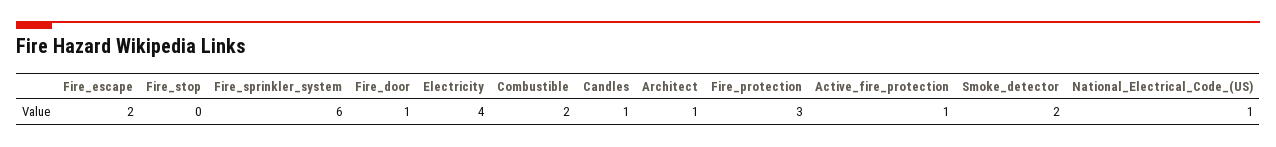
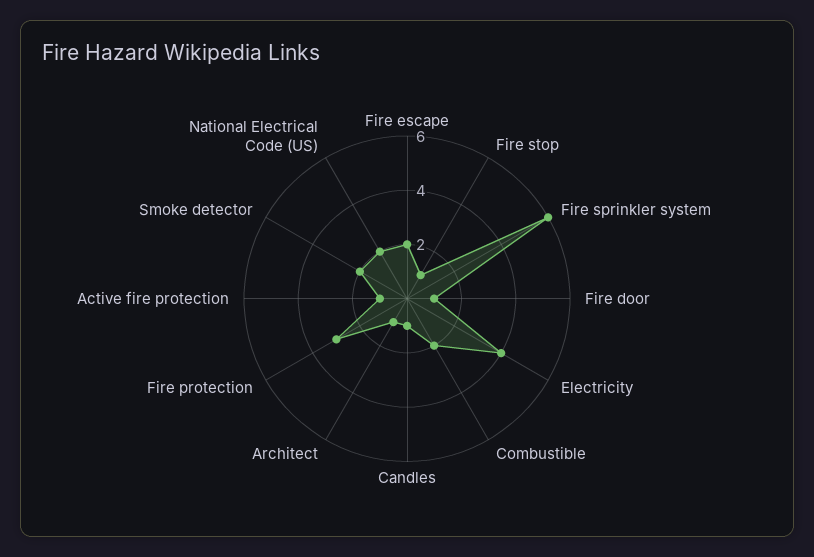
Fire_stop: 0 -> 1
National_Electrical_Code_(US): 1 -> 2

